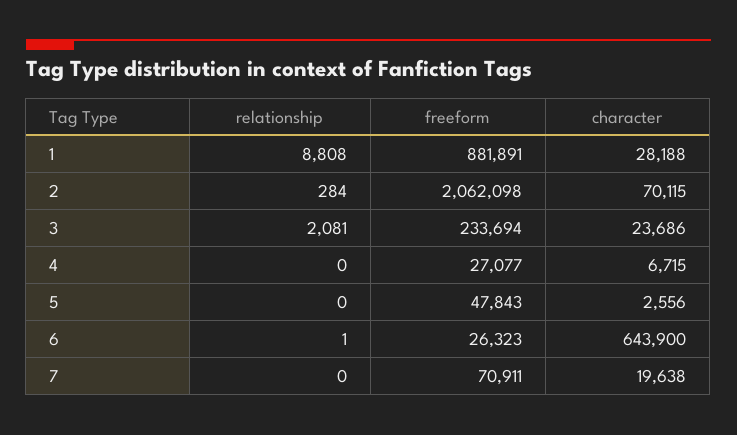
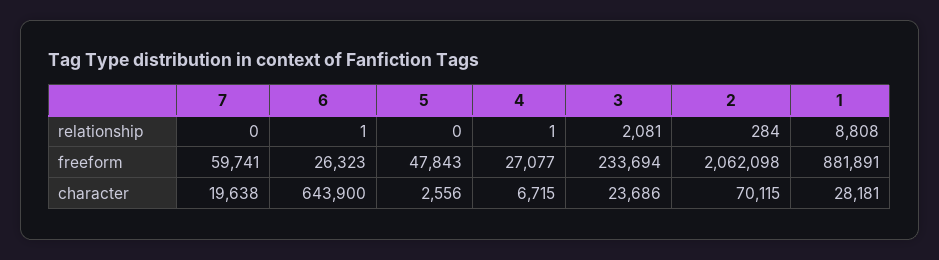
character, 1: 28188 -> 28181
relationship, 4: 0 -> 1
freeform, 7: 70911 -> 59741

